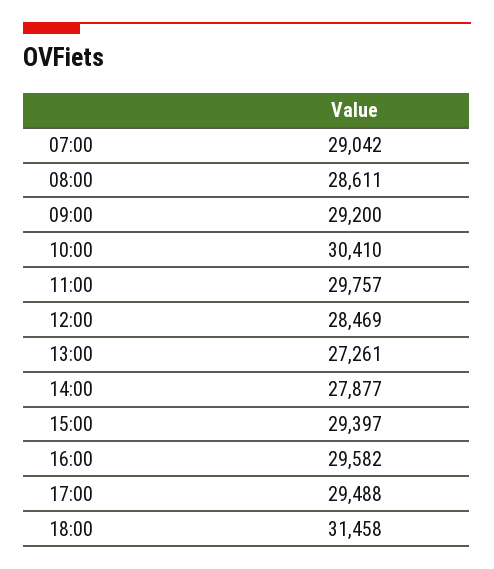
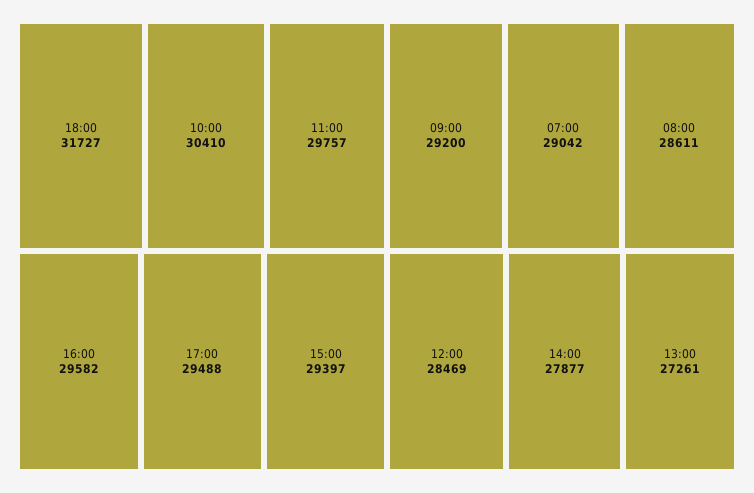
18:00: 31458 -> 31727

